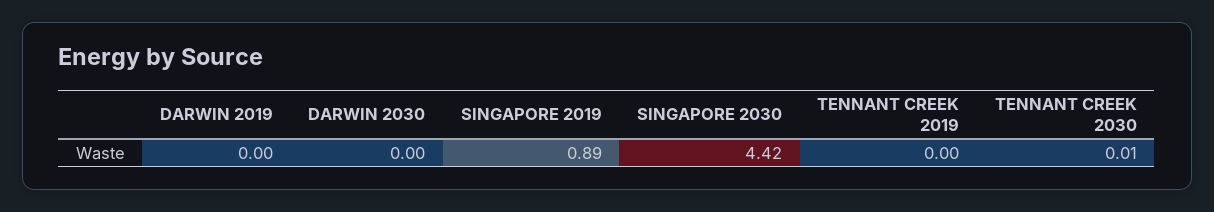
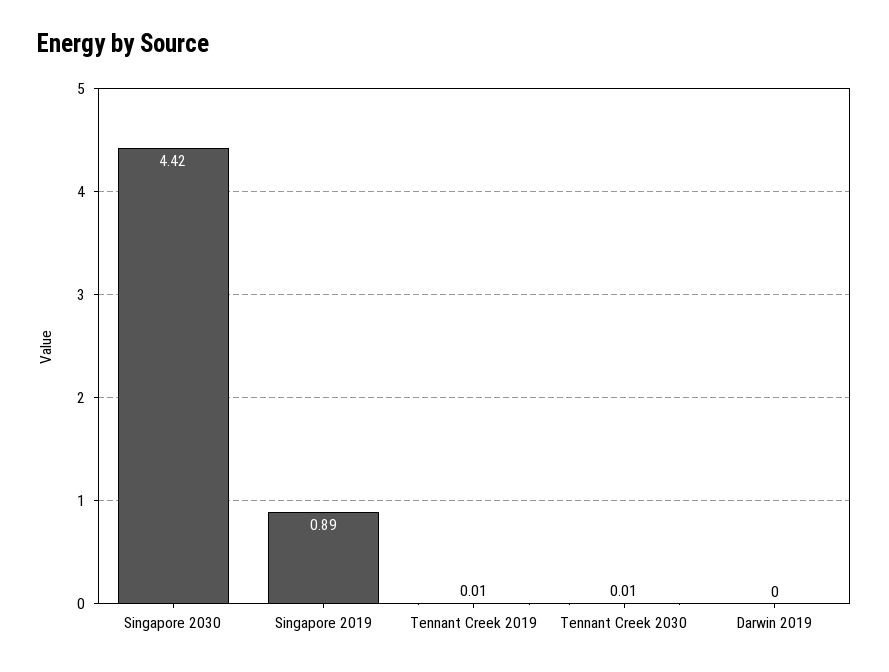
DARWIN 2030: 0 -> none
TENNANT CREEK 2019: 0 -> 0.01

